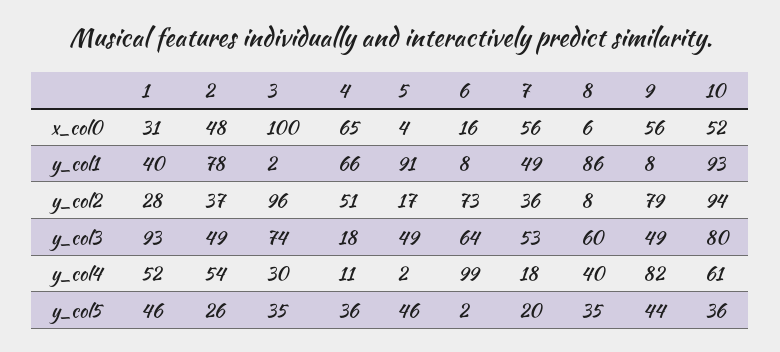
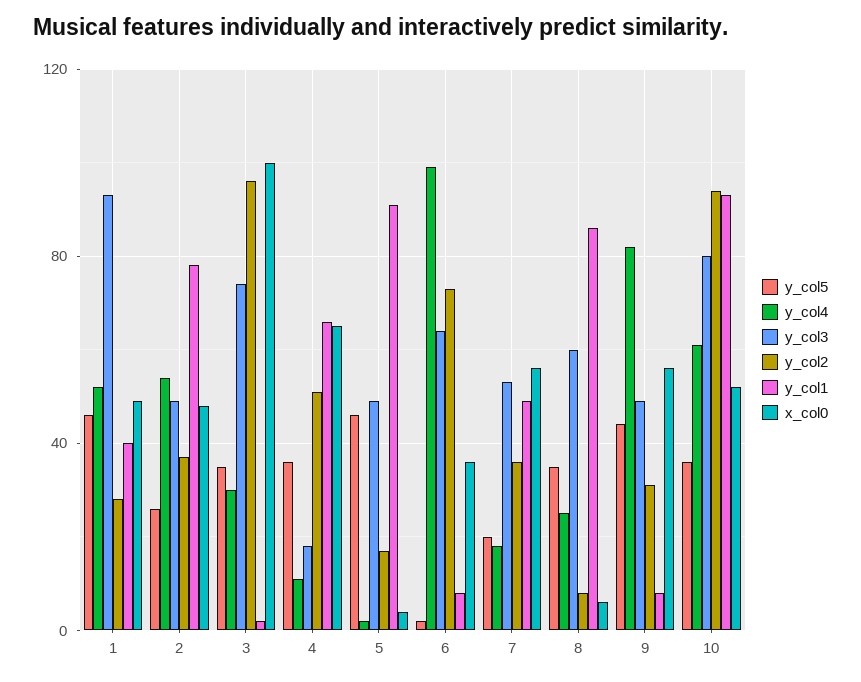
x_col0, 1: 31 -> 50
x_col0, 6: 16 -> 35
y_col2, 9: 79 -> 30
y_col4, 8: 40 -> 25

